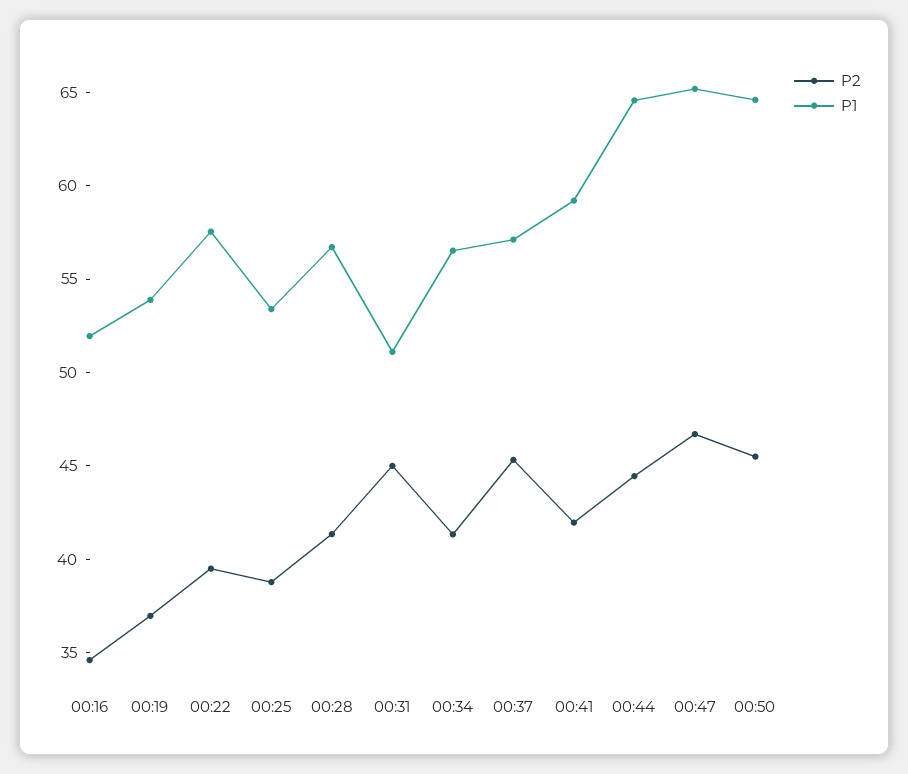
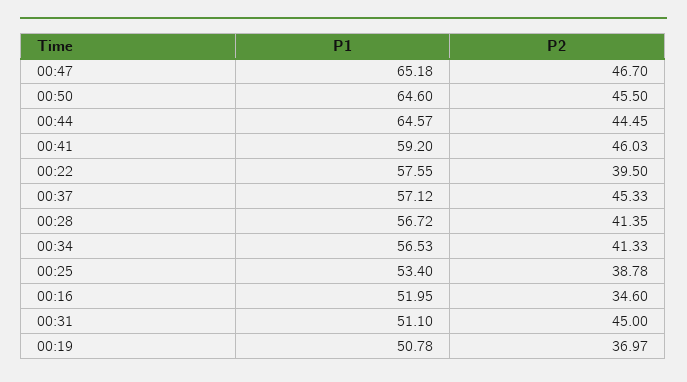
P1, 00:19: 54 -> 50.78
P2, 00:41: 42 -> 46.03

